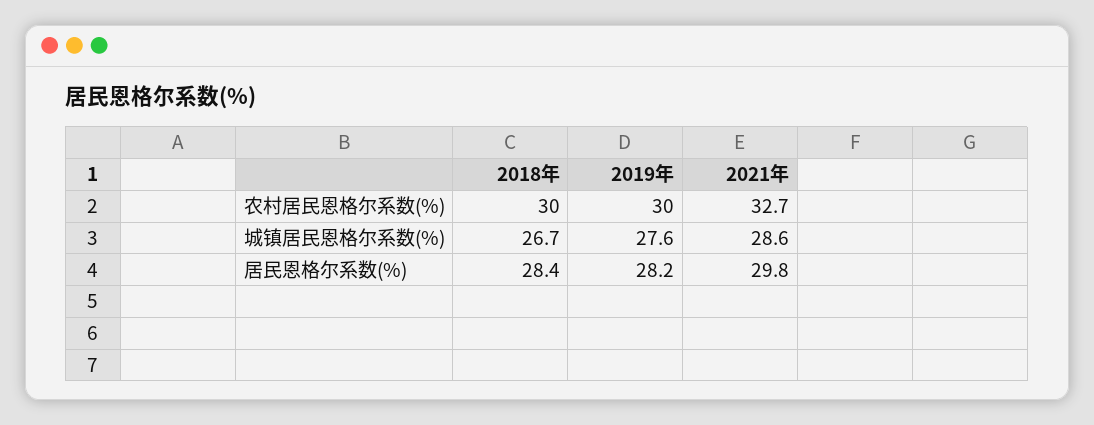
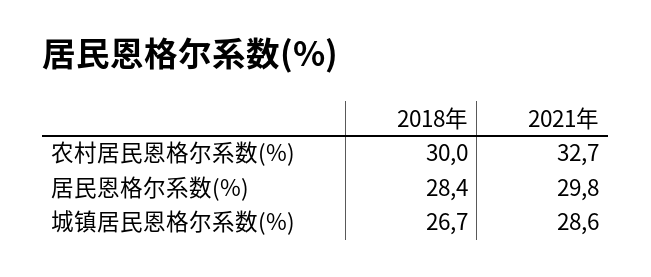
2019年, 农村居民恩格尔系数(%): 30 -> none
2019年, 城镇居民恩格尔系数(%): 27.6 -> none
2019年, 居民恩格尔系数(%): 28.2 -> none

